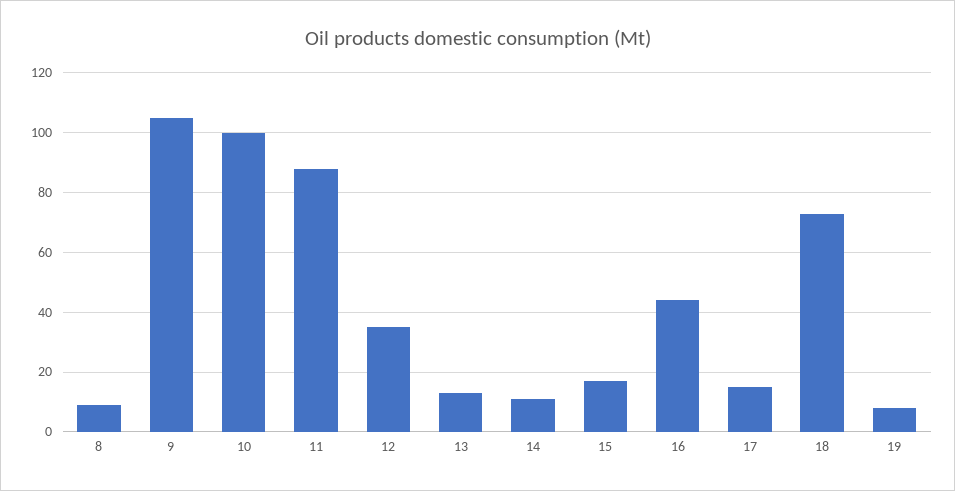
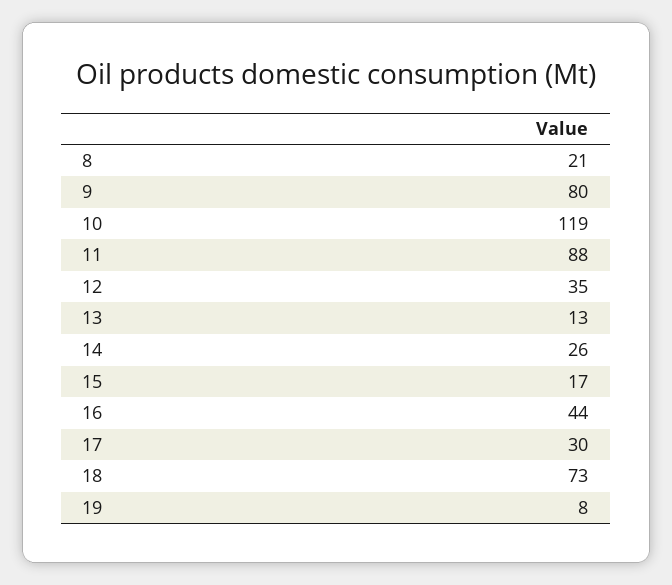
8: 10 -> 21
9: 105 -> 80
10: 100 -> 119
14: 10 -> 26
17: 15 -> 30

